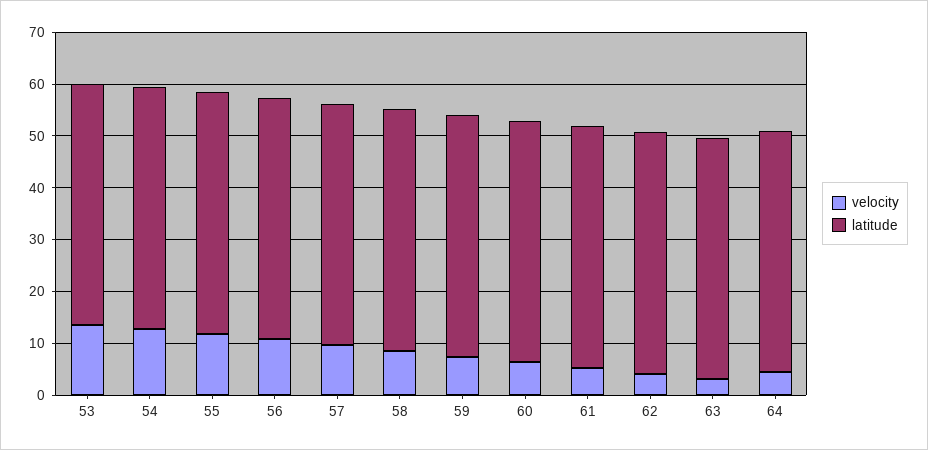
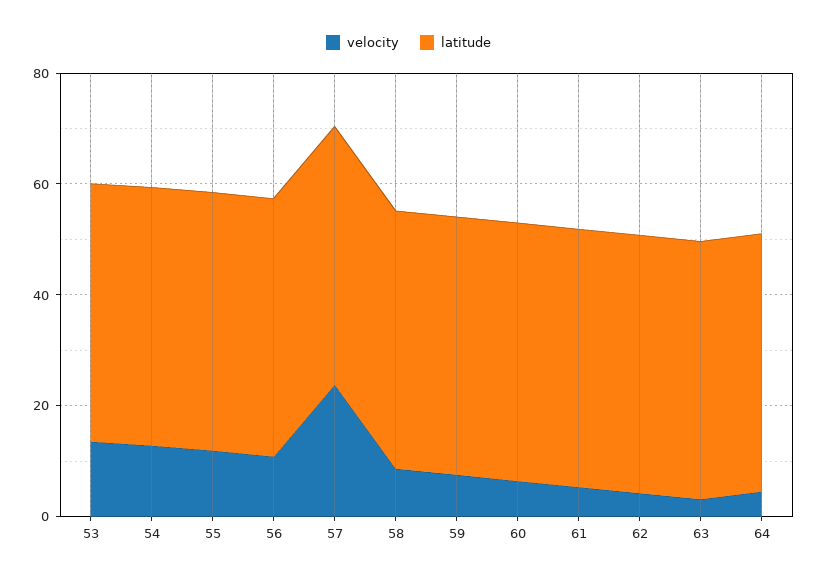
velocity, 57: 10 -> 25

